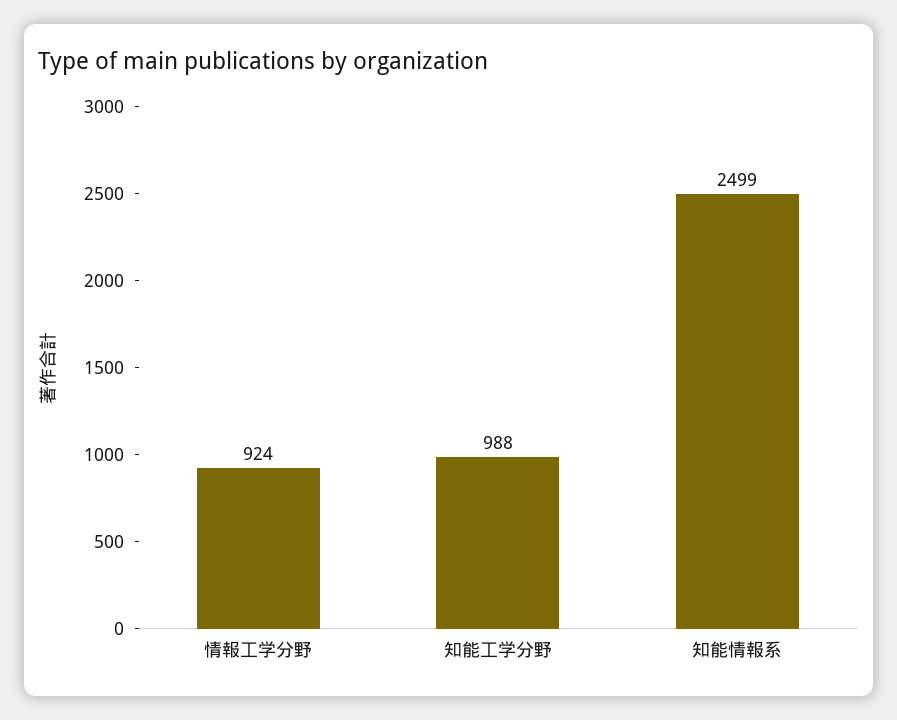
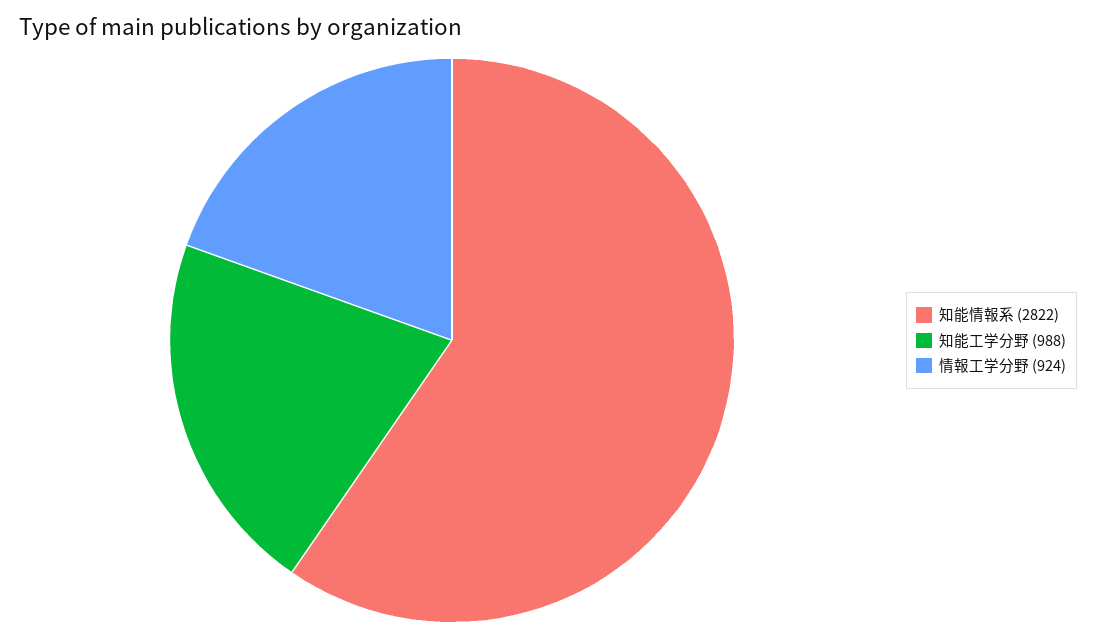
知能情報系: 2499 -> 2822

